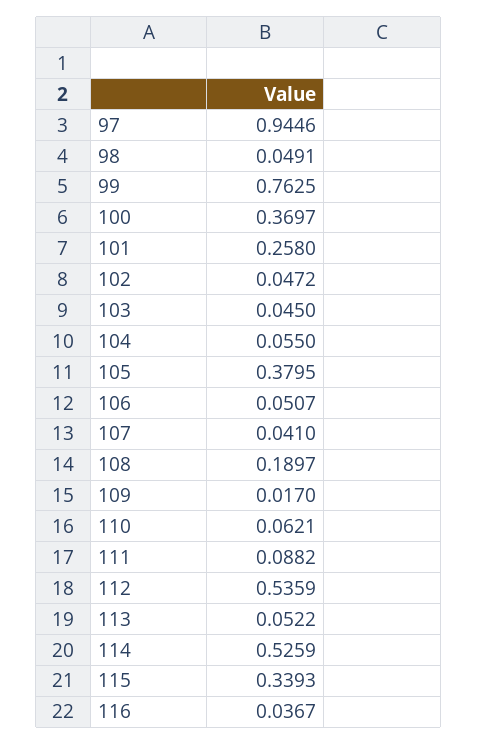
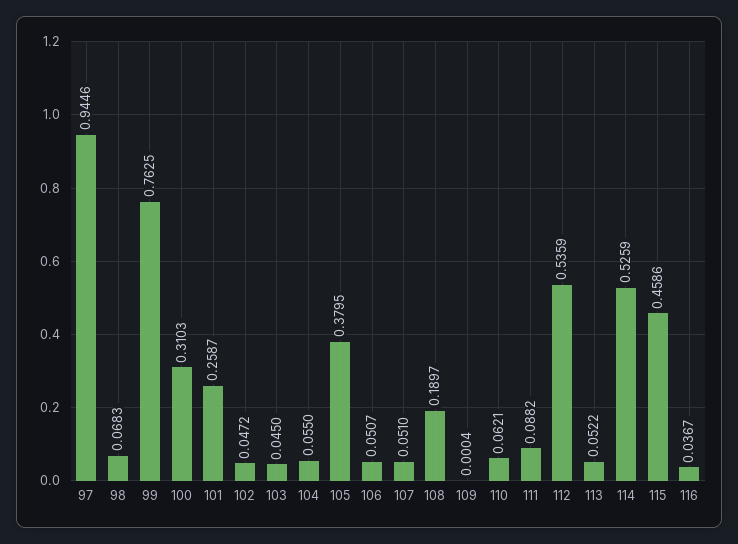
98: 0.0491 -> 0.0683
100: 0.3697 -> 0.3103
101: 0.258 -> 0.2587
107: 0.041 -> 0.051
109: 0.017 -> 0.0004
115: 0.3393 -> 0.4586

